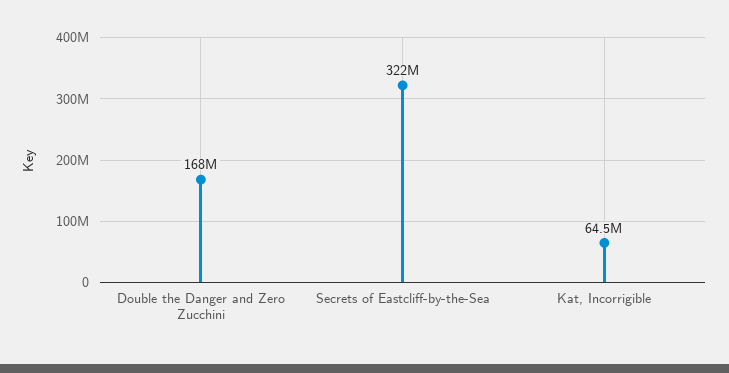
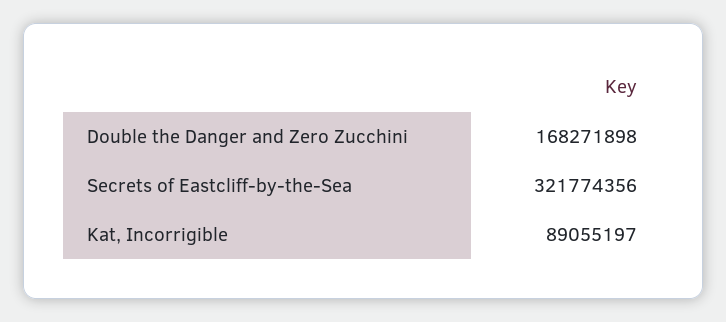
Kat, Incorrigible: 64500000 -> 89055197

